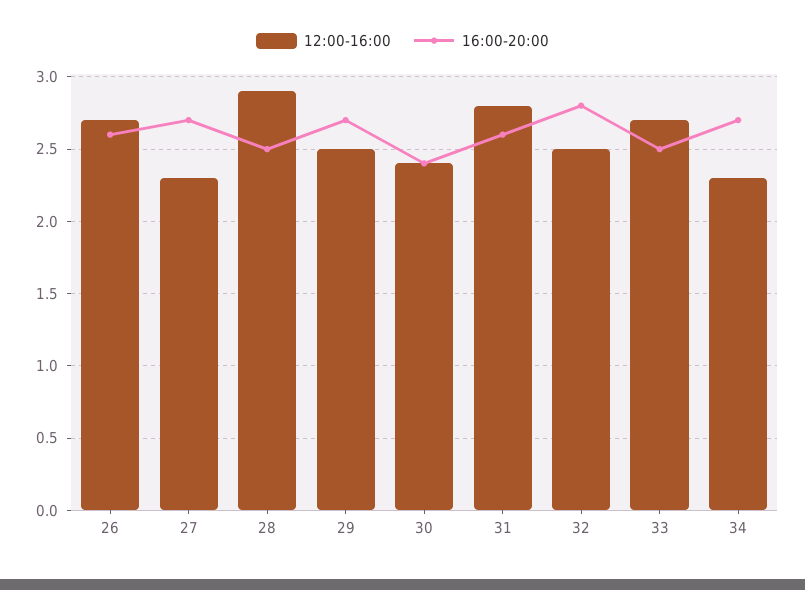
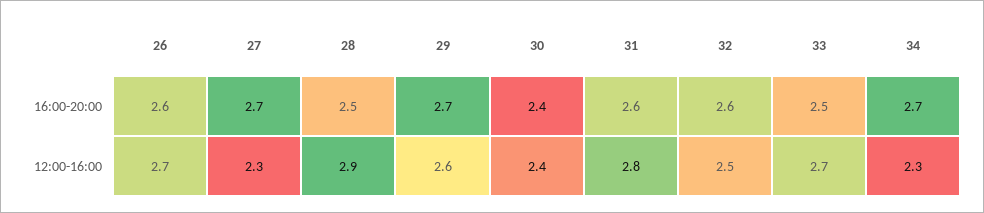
12:00-16:00, 29: 2.5 -> 2.6
16:00-20:00, 32: 2.8 -> 2.6

